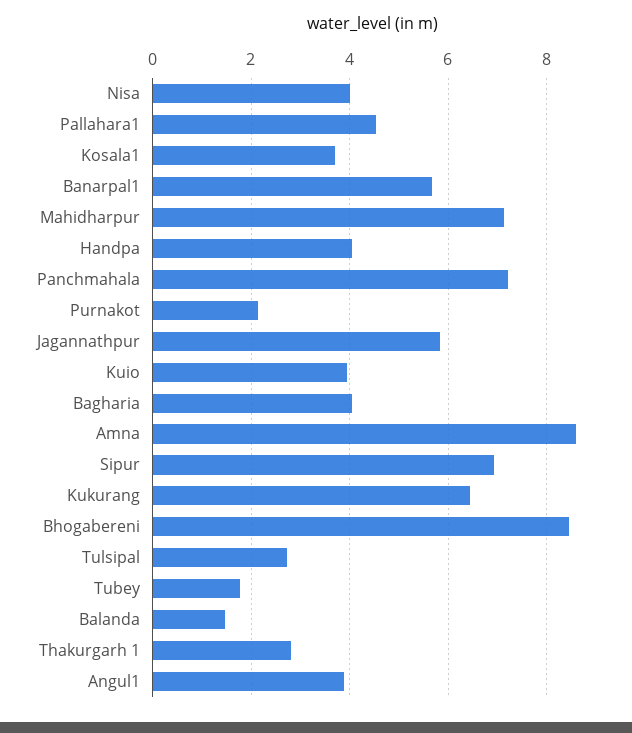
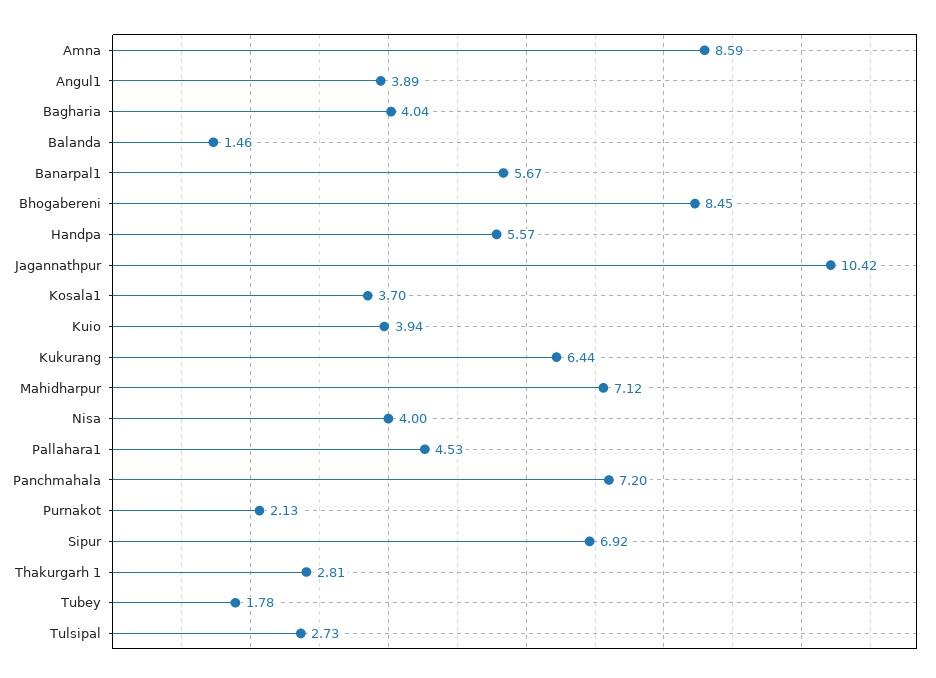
Handpa: 4 -> 5.57
Jagannathpur: 5.8 -> 10.42

